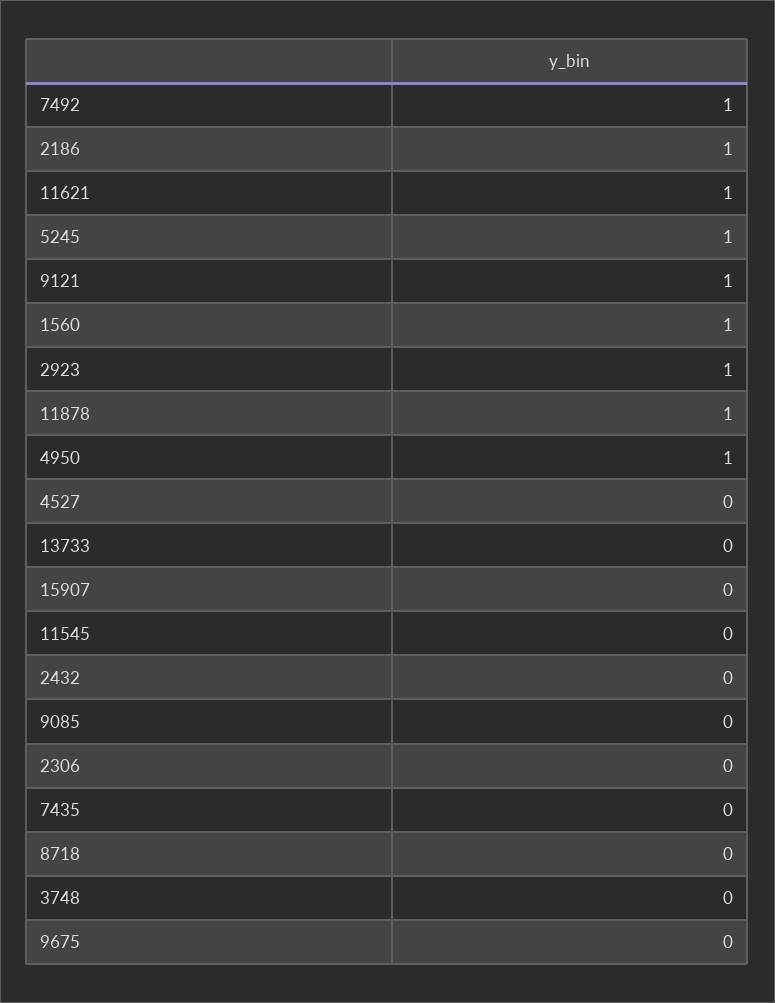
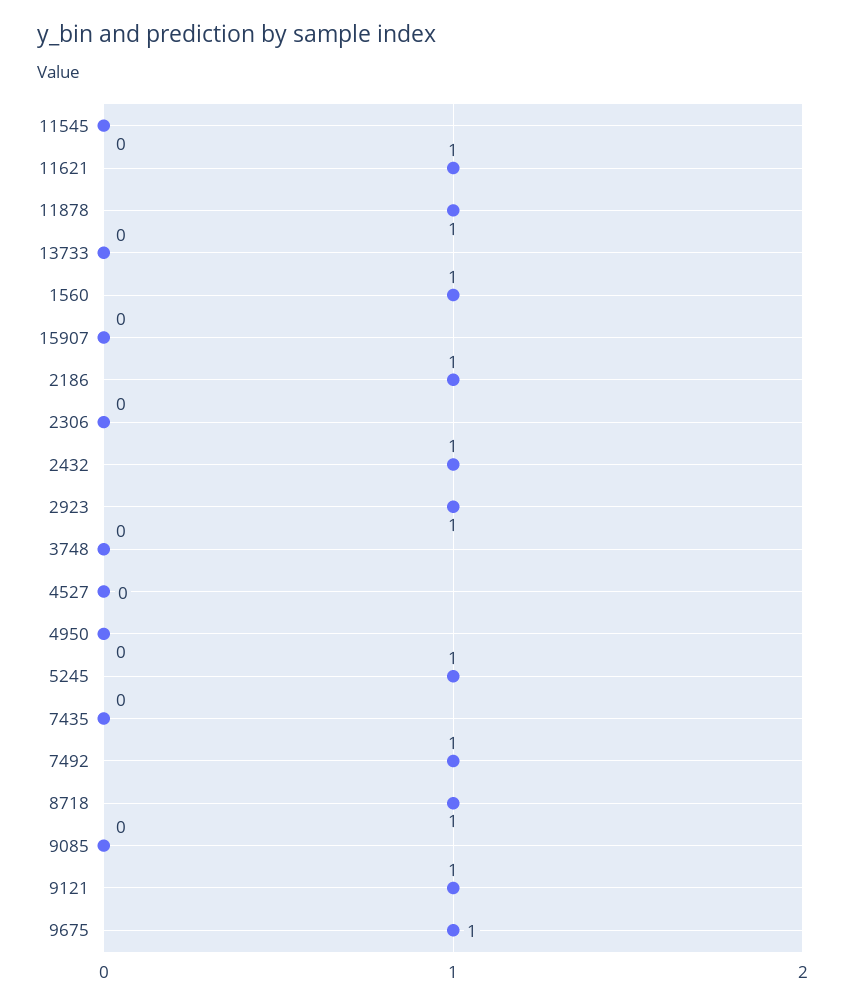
4950: 1 -> 0
2432: 0 -> 1
8718: 0 -> 1
9675: 0 -> 1

